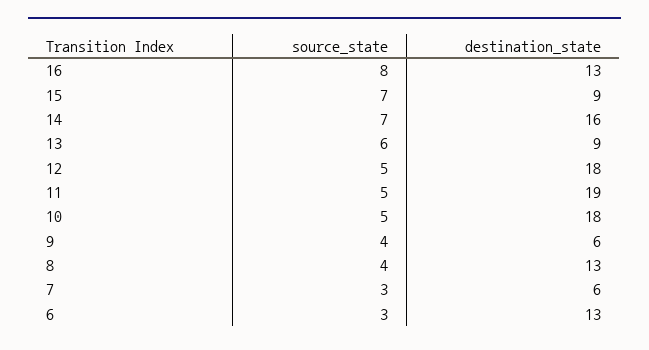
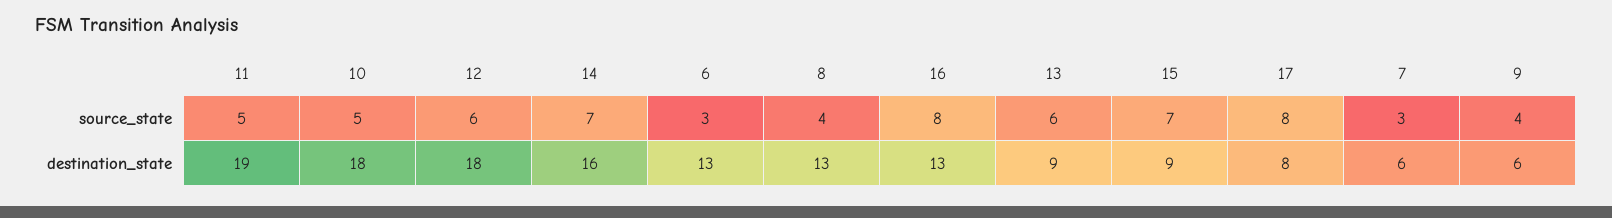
source_state, 12: 5 -> 6
source_state, 17: none -> 8
destination_state, 17: none -> 8

